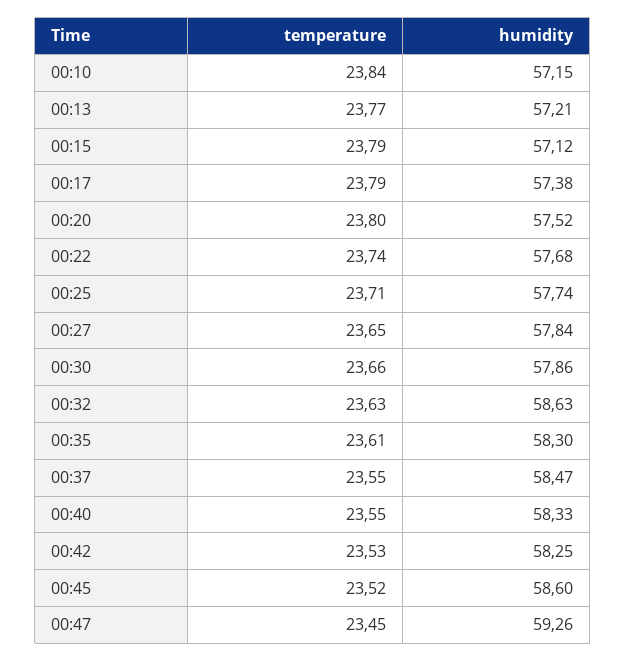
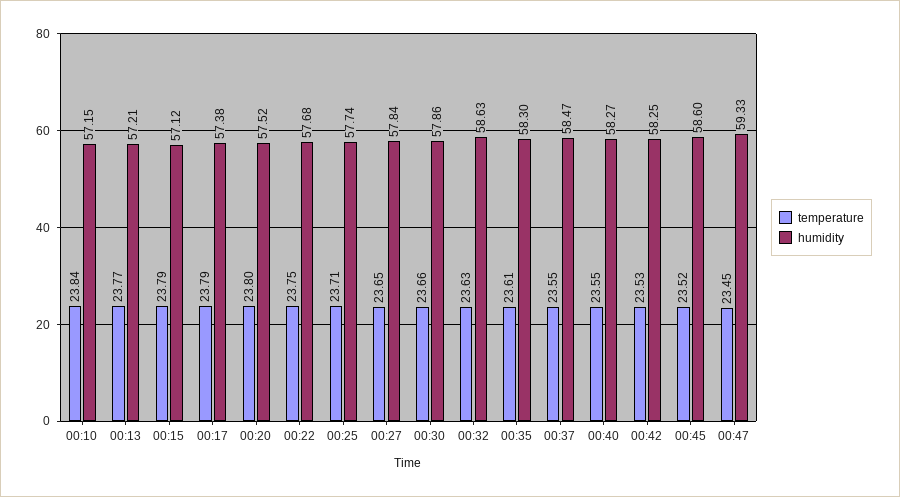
temperature, 00:22: 23.74 -> 23.75
humidity, 00:40: 58.33 -> 58.27
humidity, 00:47: 59.26 -> 59.33

